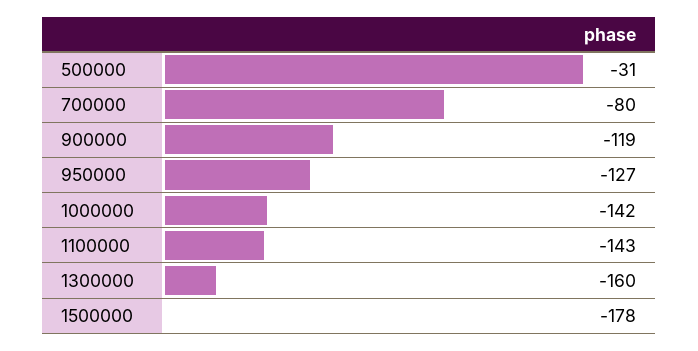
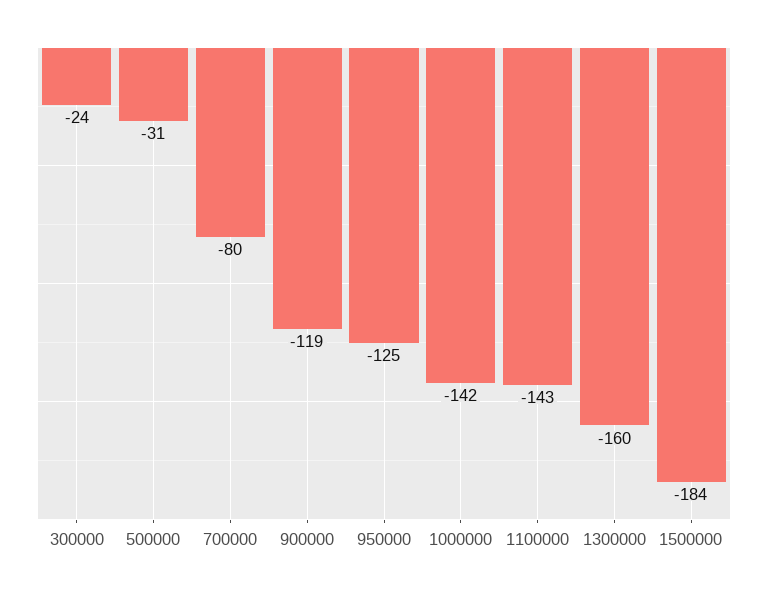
950000: -127 -> -125
1500000: -178 -> -184
300000: none -> -24

